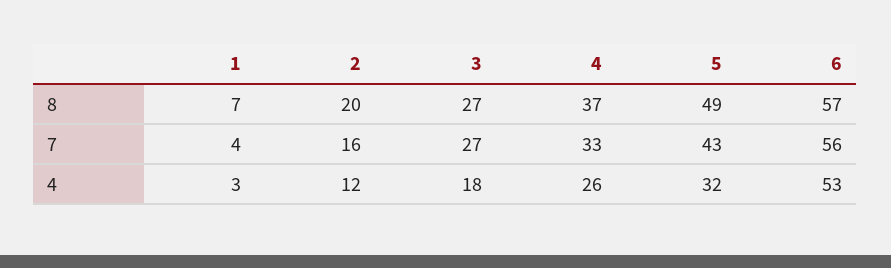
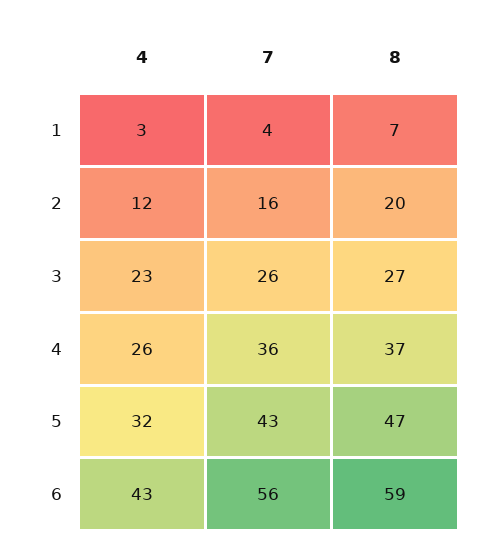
5, 8: 49 -> 47
6, 8: 57 -> 59
3, 7: 27 -> 26
4, 7: 33 -> 36
3, 4: 18 -> 23
6, 4: 53 -> 43

